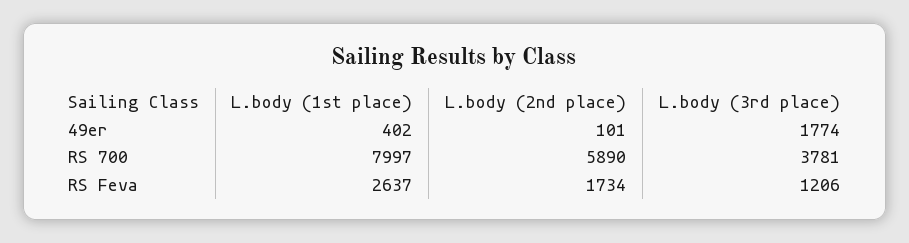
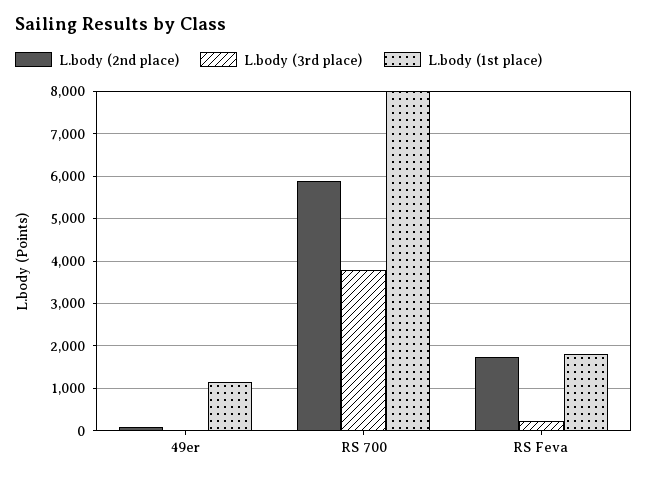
L.body (1st place), 49er: 402 -> 1200
L.body (3rd place), 49er: 1774 -> 0
L.body (1st place), RS Feva: 2637 -> 1800
L.body (3rd place), RS Feva: 1206 -> 200

